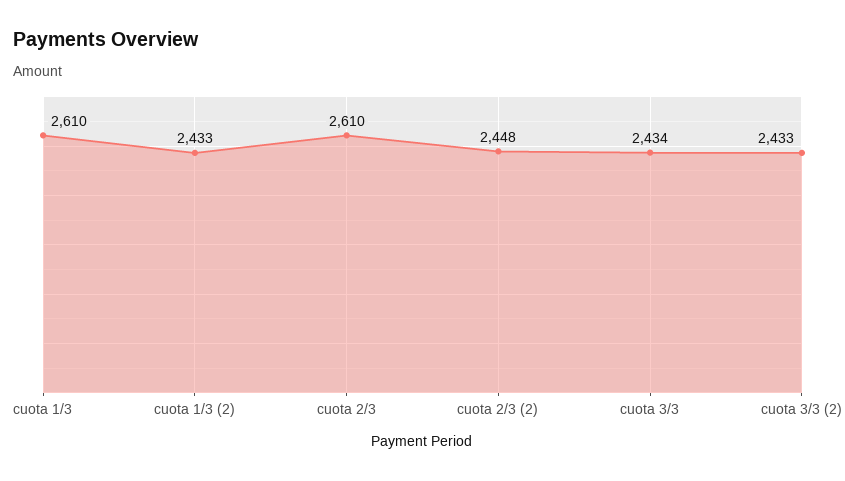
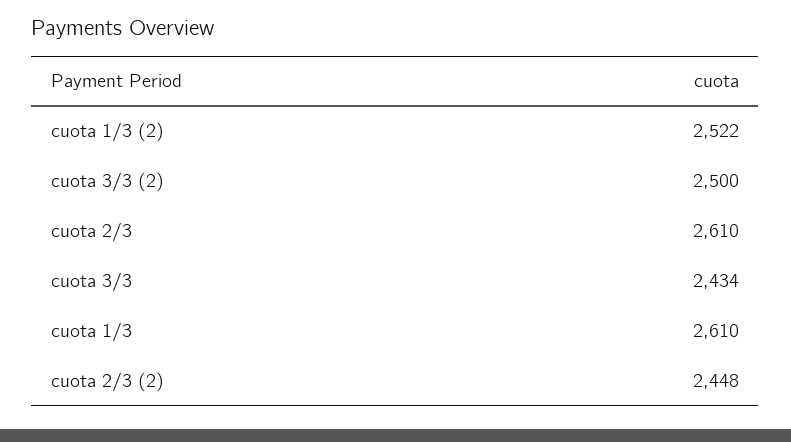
cuota 1/3 (2): 2433 -> 2522
cuota 3/3 (2): 2433 -> 2500

